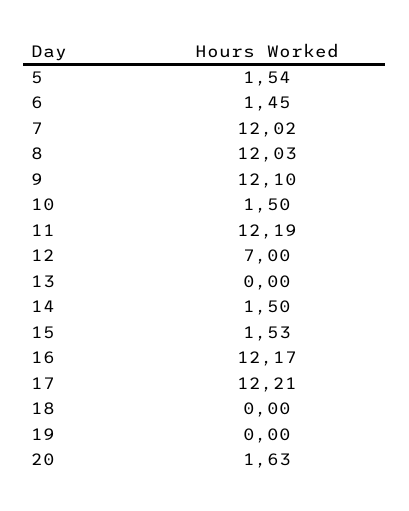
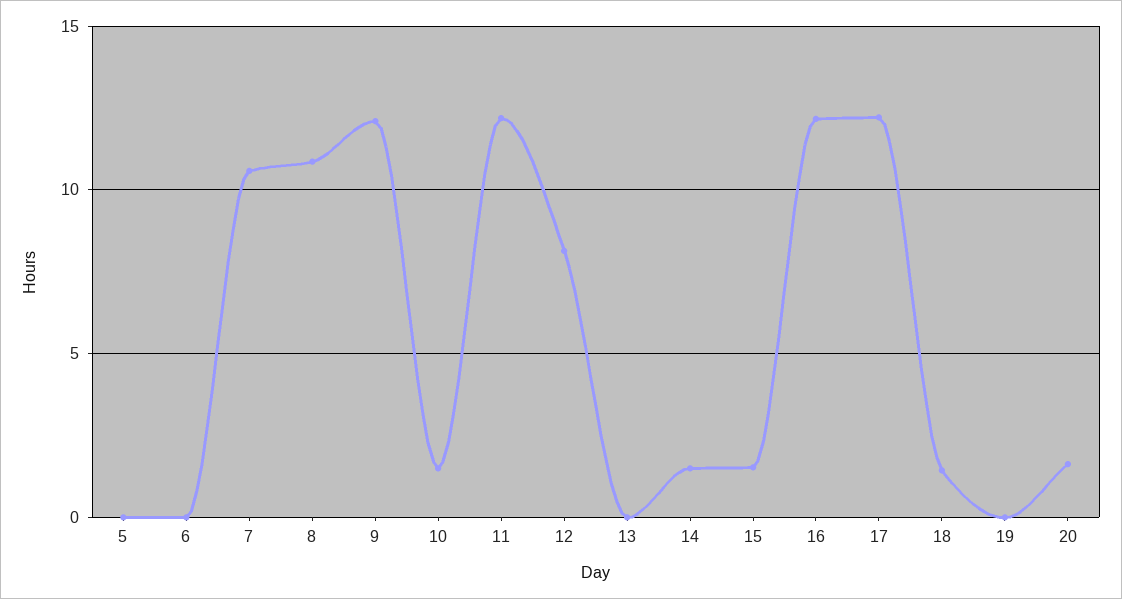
5: 1.54 -> 0
6: 1.45 -> 0
7: 12.02 -> 10.5
8: 12.03 -> 11
12: 7 -> 8
18: 0 -> 1.5

